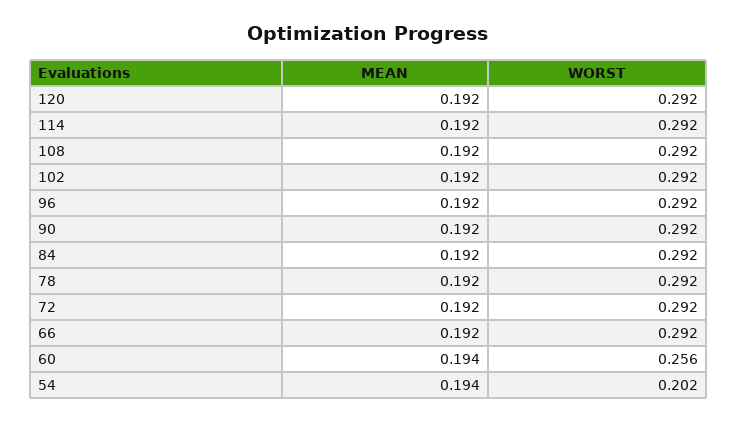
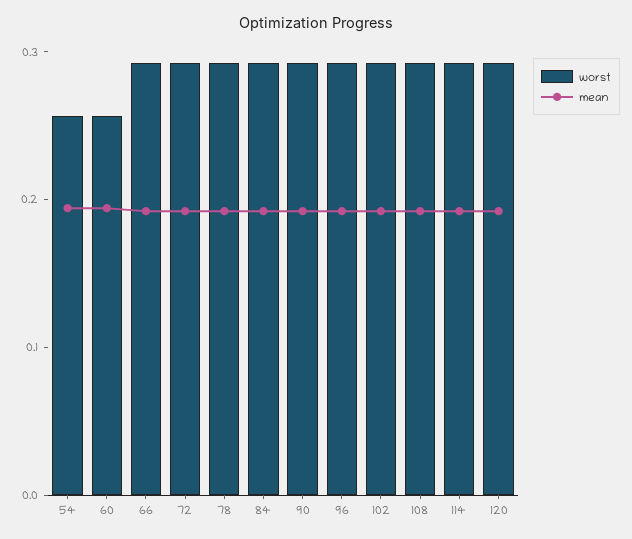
WORST, 54: 0.202 -> 0.26

